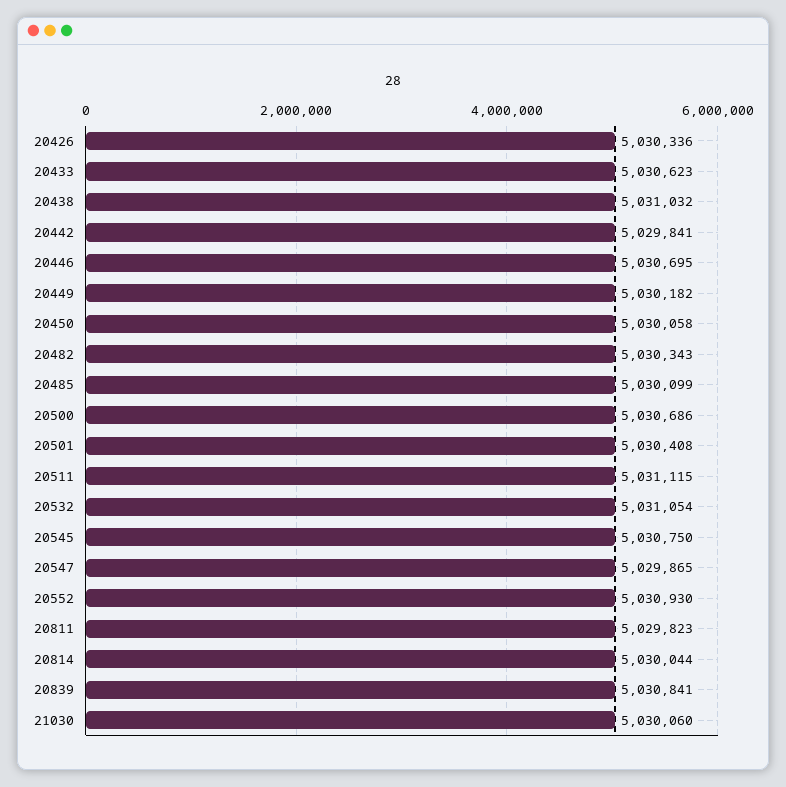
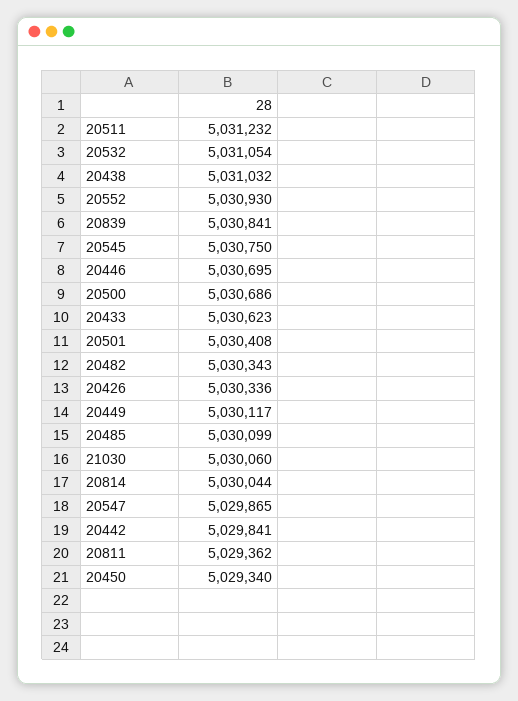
20449: 5030182 -> 5030117
20450: 5030058 -> 5029340
20511: 5031115 -> 5031232
20811: 5029823 -> 5029362

